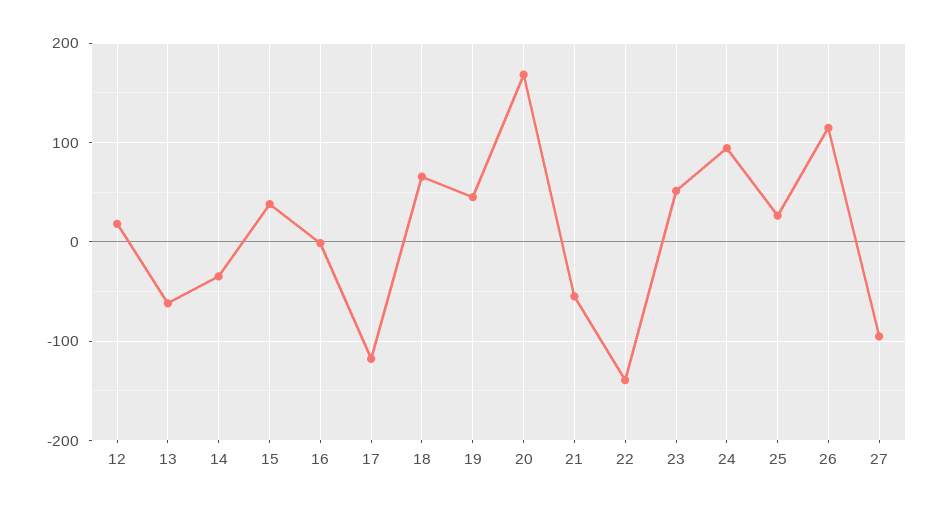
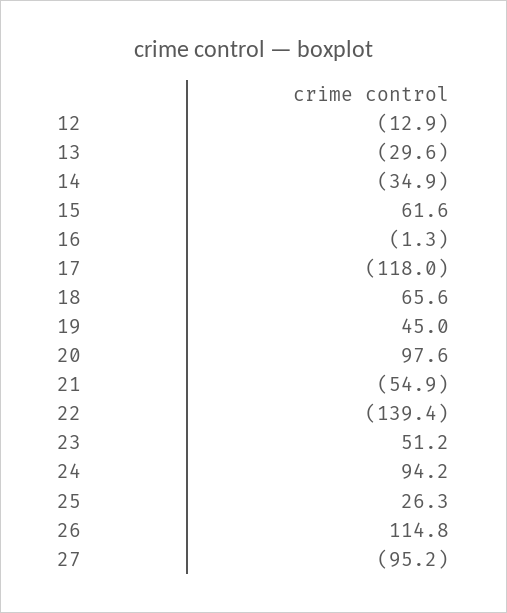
12: 20 -> -12.9
13: -60 -> -29.6
15: 40 -> 61.6
20: 170 -> 97.6

